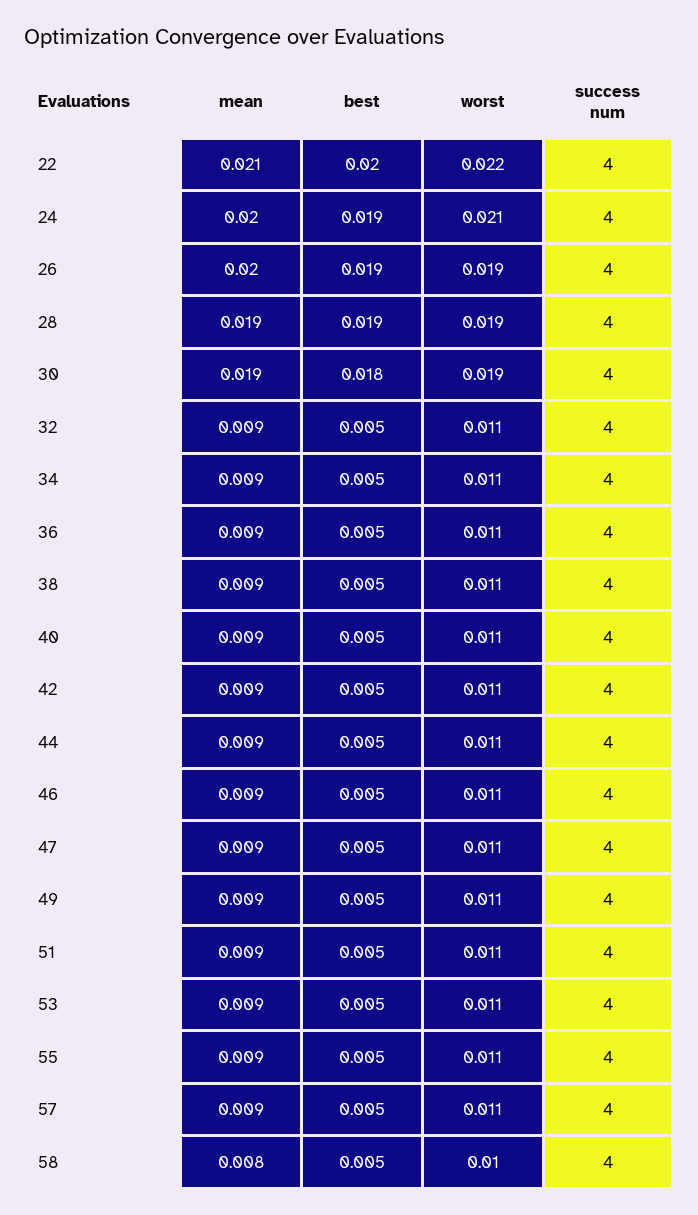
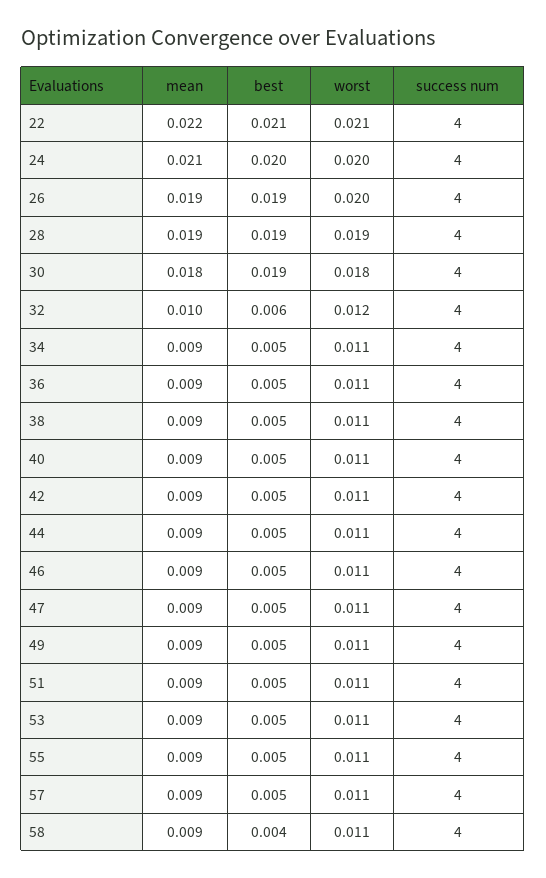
mean, 22: 0.021 -> 0.022
best, 22: 0.02 -> 0.021
worst, 22: 0.022 -> 0.021
mean, 24: 0.02 -> 0.021
best, 24: 0.019 -> 0.02
worst, 24: 0.021 -> 0.02
mean, 26: 0.02 -> 0.019
worst, 26: 0.019 -> 0.02
mean, 30: 0.019 -> 0.018
best, 30: 0.018 -> 0.019
worst, 30: 0.019 -> 0.018
mean, 32: 0.009 -> 0.01
best, 32: 0.005 -> 0.006
worst, 32: 0.011 -> 0.012
mean, 58: 0.008 -> 0.009
best, 58: 0.005 -> 0.004
worst, 58: 0.01 -> 0.011

